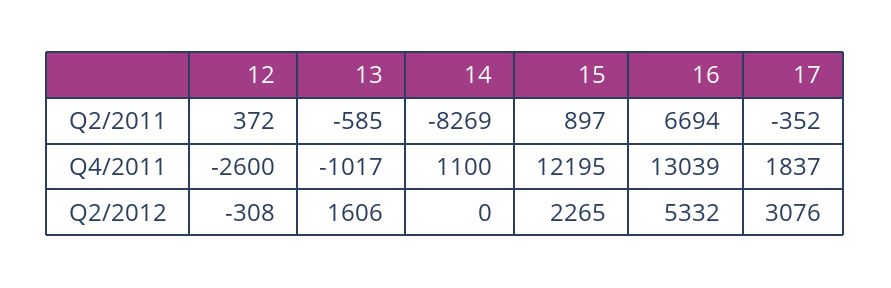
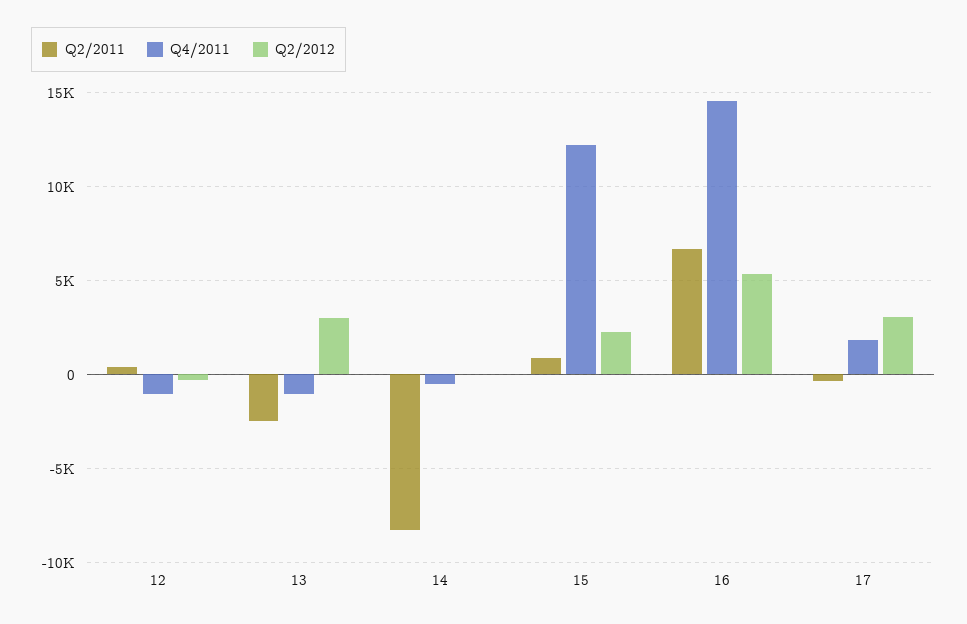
Q2/2011, 13: -585 -> -2500
Q4/2011, 12: -2600 -> -1000
Q4/2011, 14: 1100 -> -500
Q4/2011, 16: 13039 -> 14500
Q2/2012, 13: 1606 -> 3000

